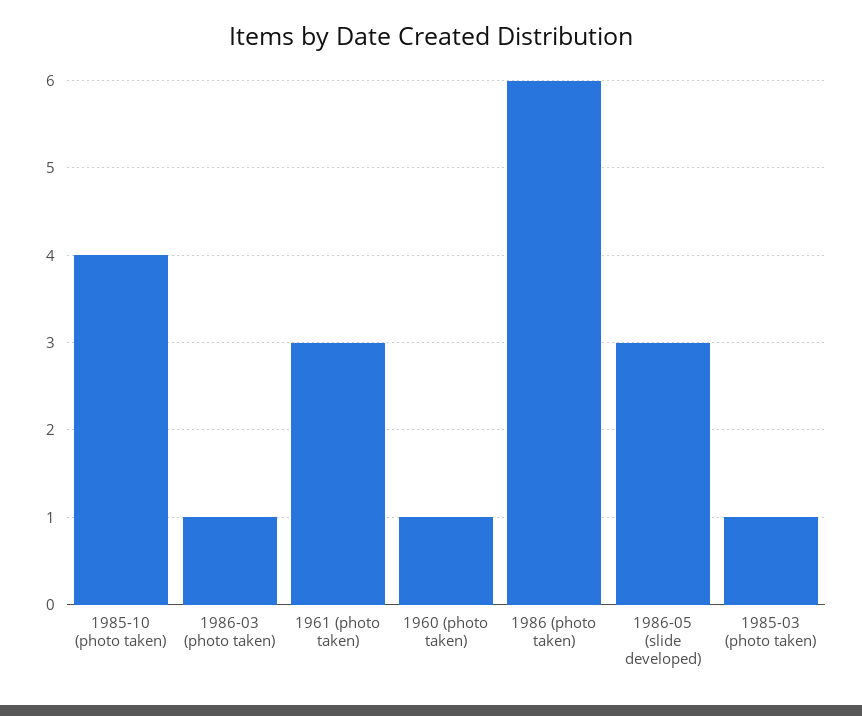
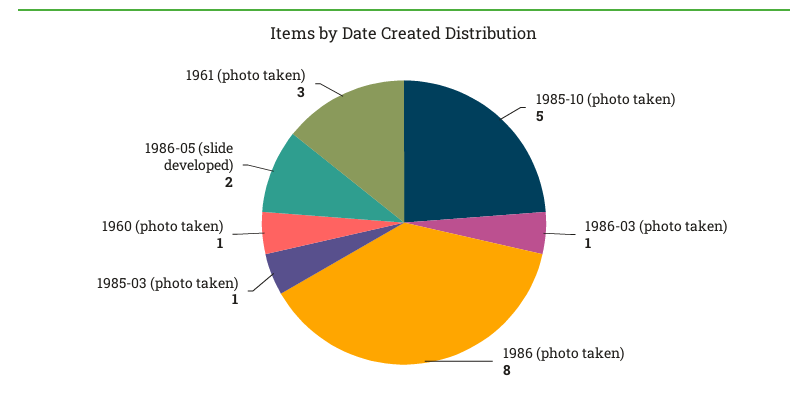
1985-10 (photo taken): 4 -> 5
1986 (photo taken): 6 -> 8
1986-05 (slide developed): 3 -> 2

